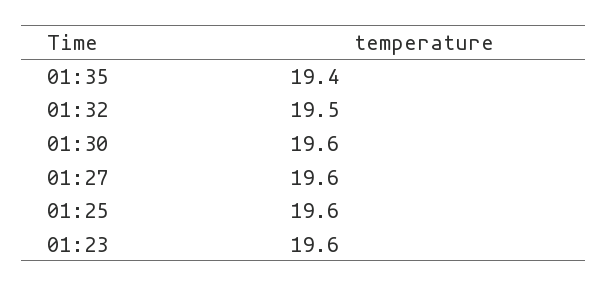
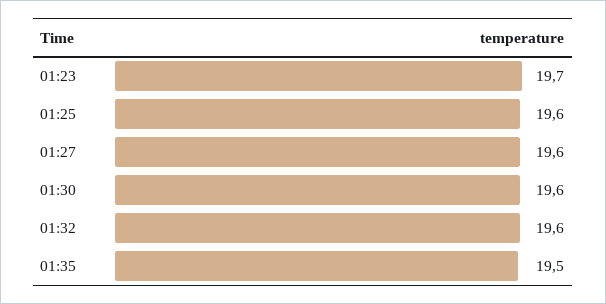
01:35: 19.4 -> 19.5
01:32: 19.5 -> 19.6
01:23: 19.6 -> 19.7

